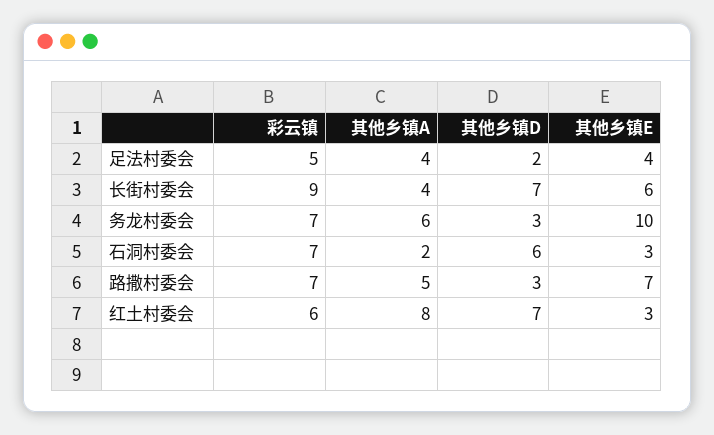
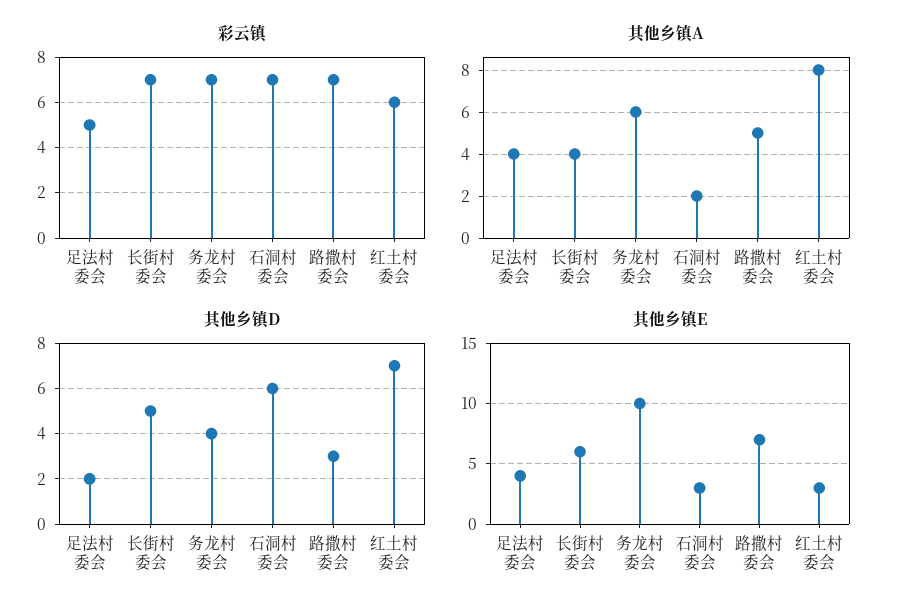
彩云镇, 长街村委会: 9 -> 7
其他乡镇D, 长街村委会: 7 -> 5
其他乡镇D, 务龙村委会: 3 -> 4

